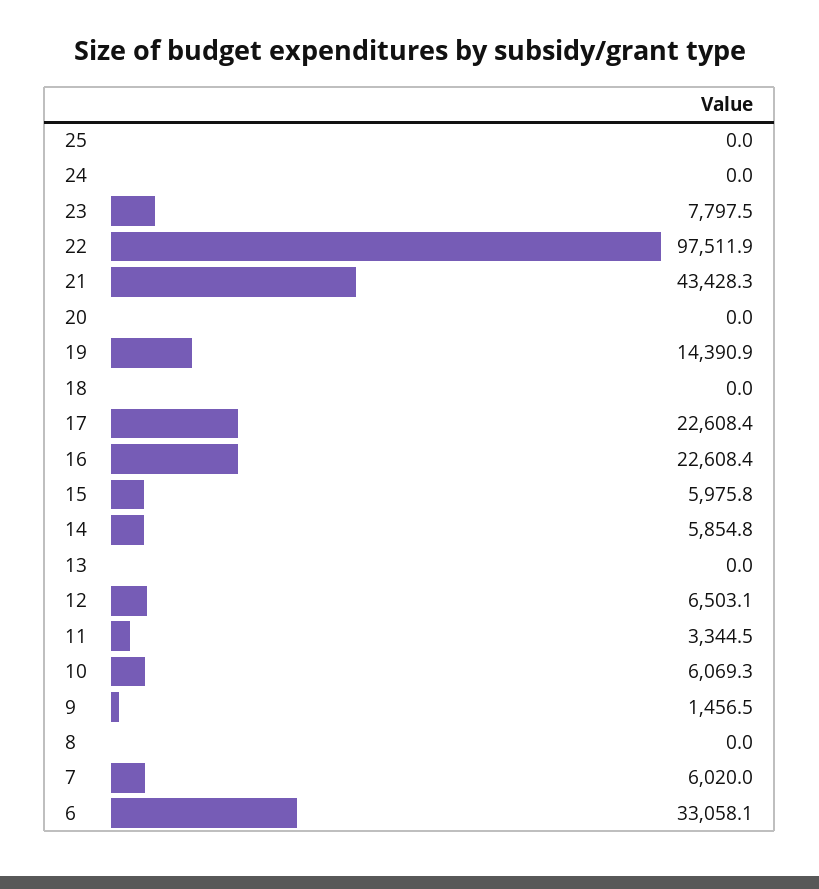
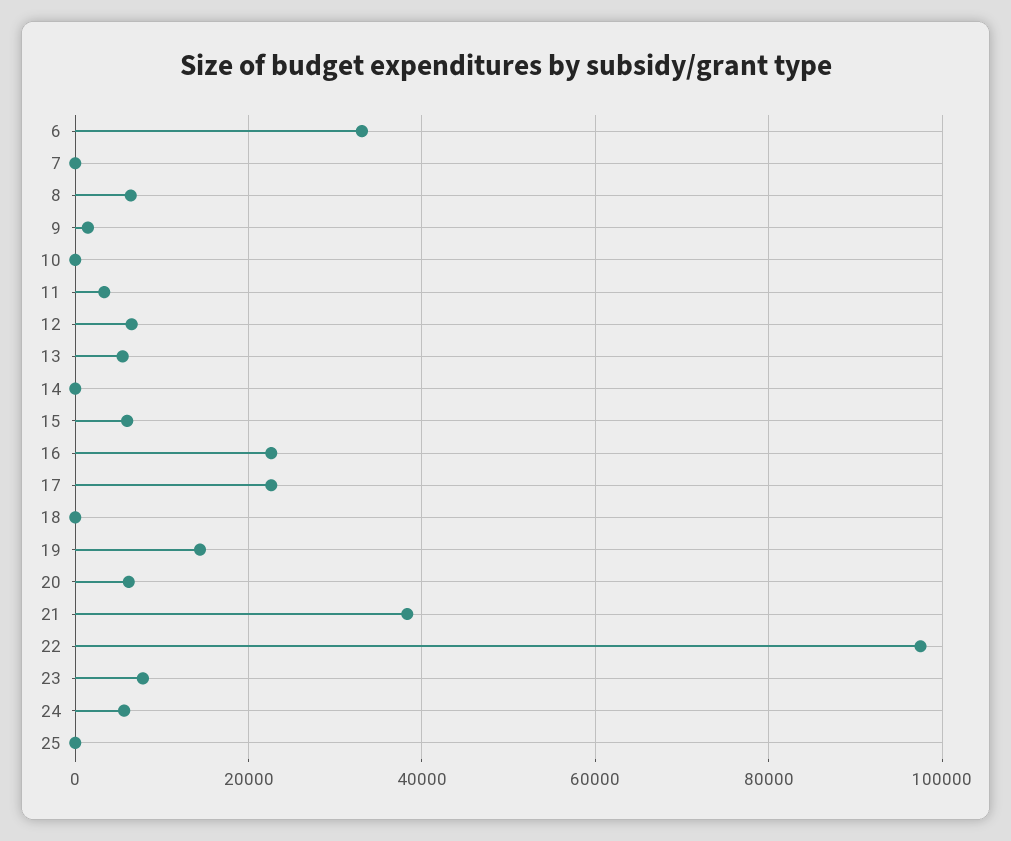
24: 0 -> 6000
21: 43428.3 -> 38000
20: 0 -> 6000
14: 5854.8 -> 0
13: 0 -> 6000
10: 6069.3 -> 0
8: 0 -> 6000
7: 6020 -> 0

